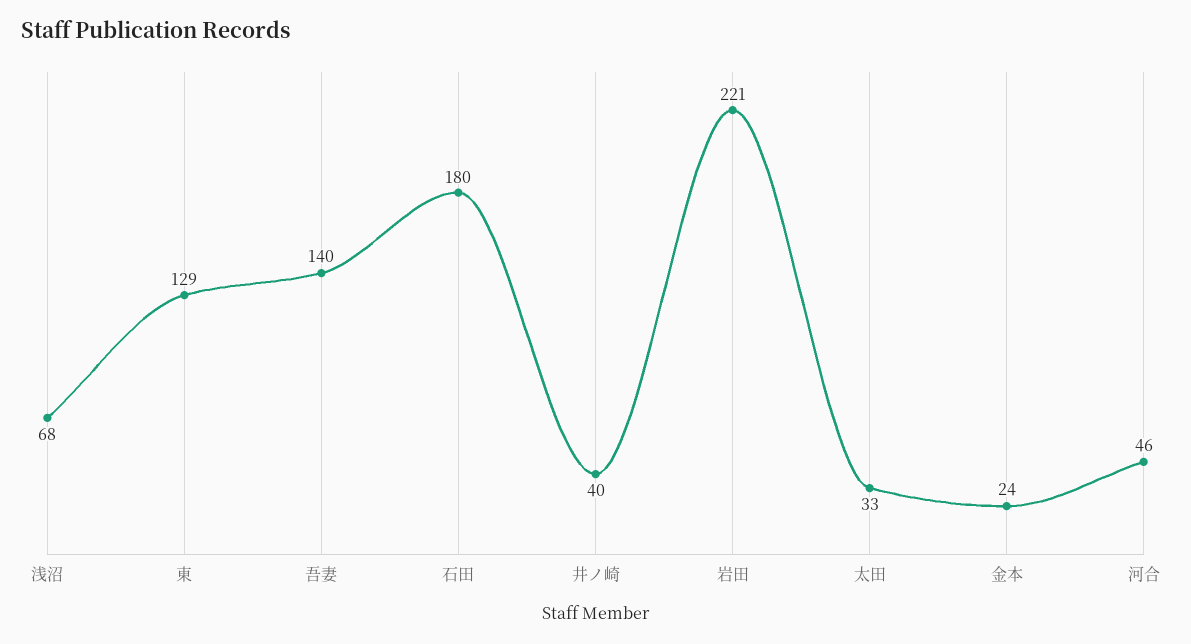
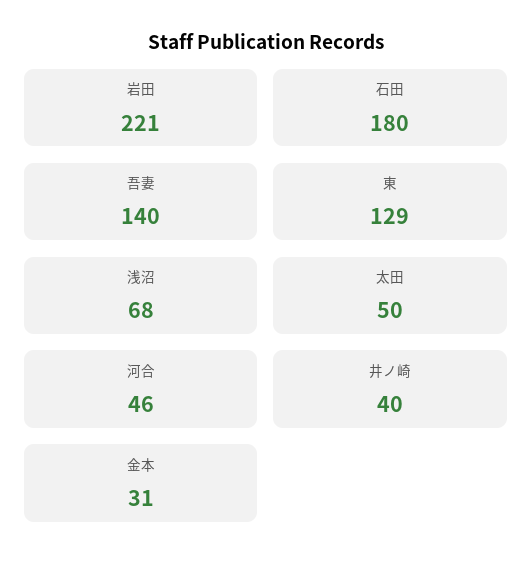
太田: 33 -> 50
金本: 24 -> 31

